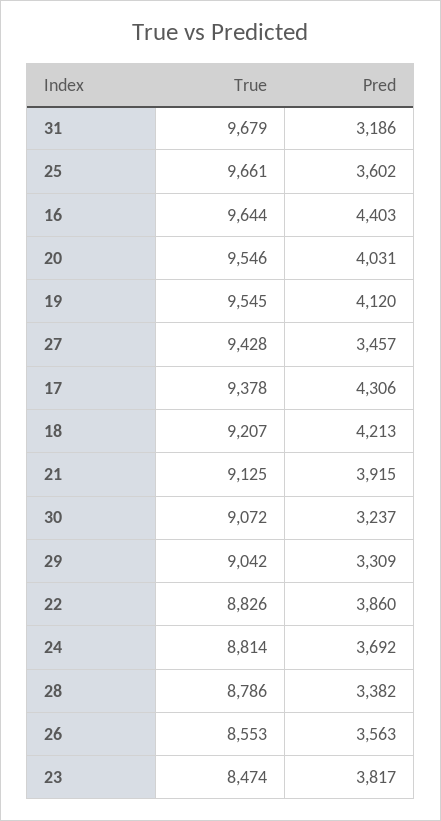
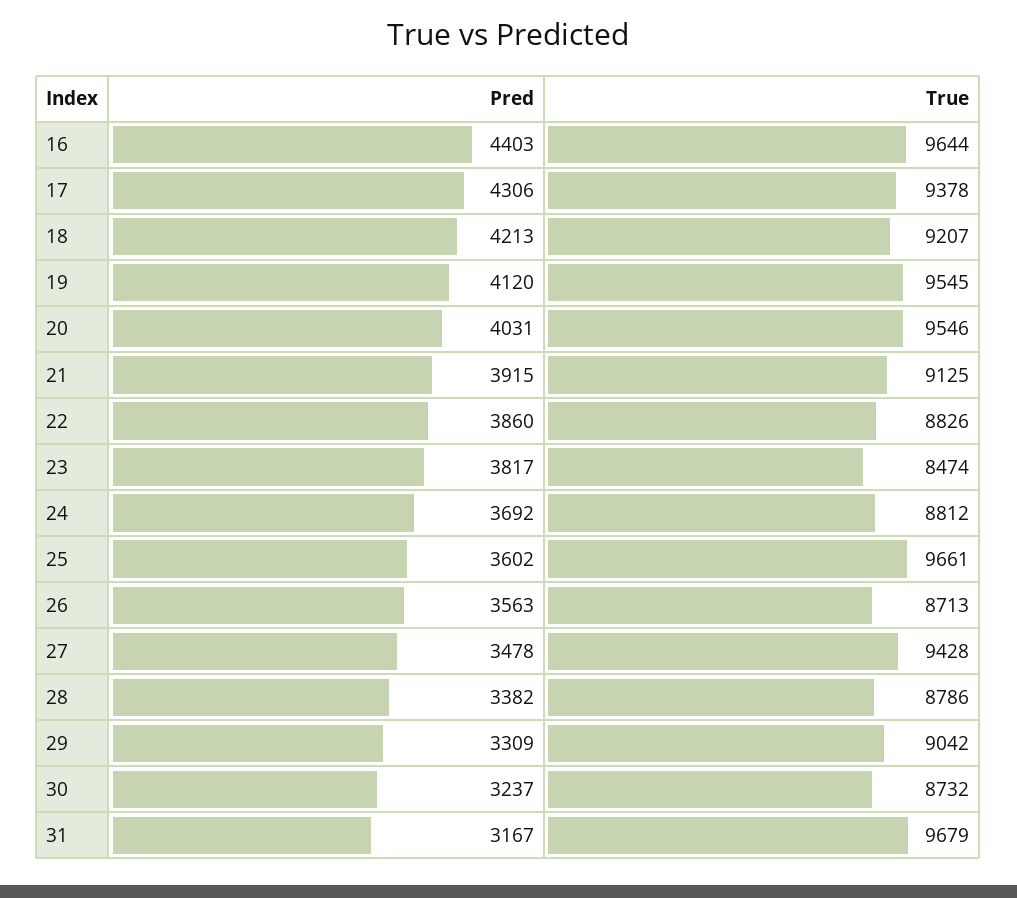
Pred, 31: 3186 -> 3167
Pred, 27: 3457 -> 3478
True, 30: 9072 -> 8732
True, 24: 8814 -> 8812
True, 26: 8553 -> 8713

